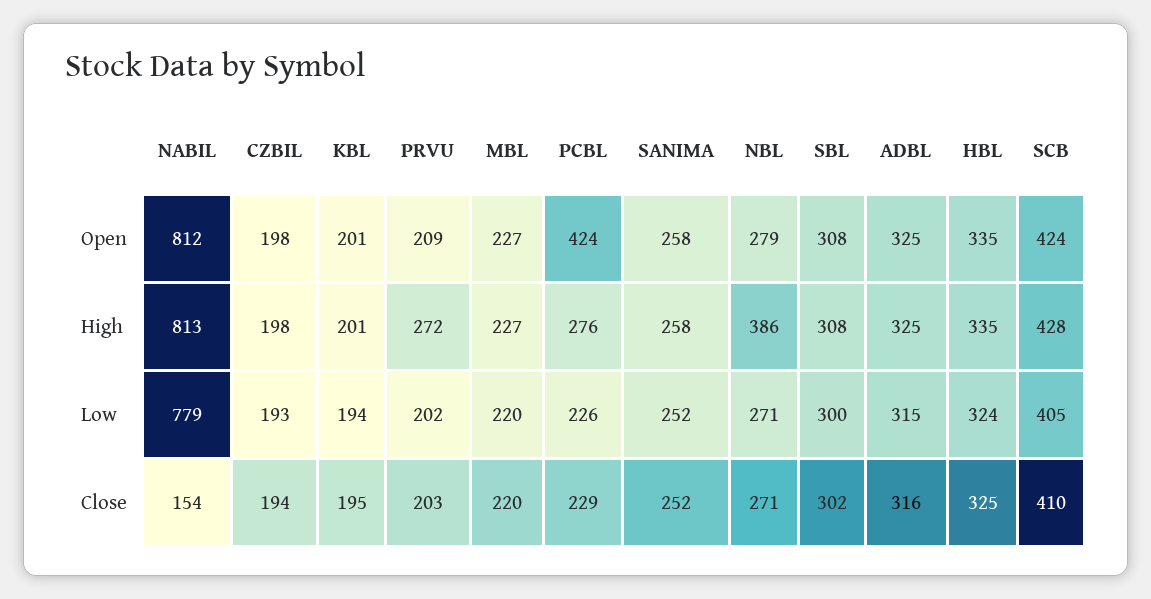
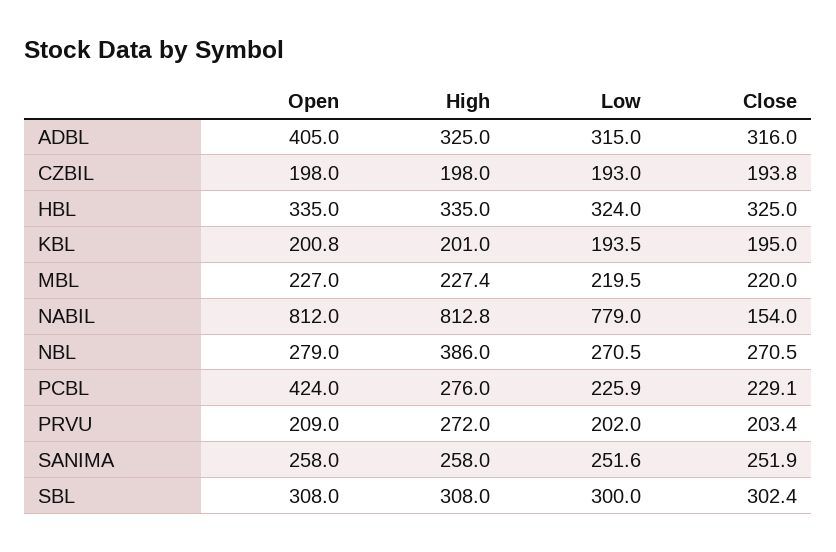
ADBL, Open: 325 -> 405
SCB, Open: 424 -> none
SCB, High: 428 -> none
SCB, Low: 405 -> none
SCB, Close: 410 -> none

